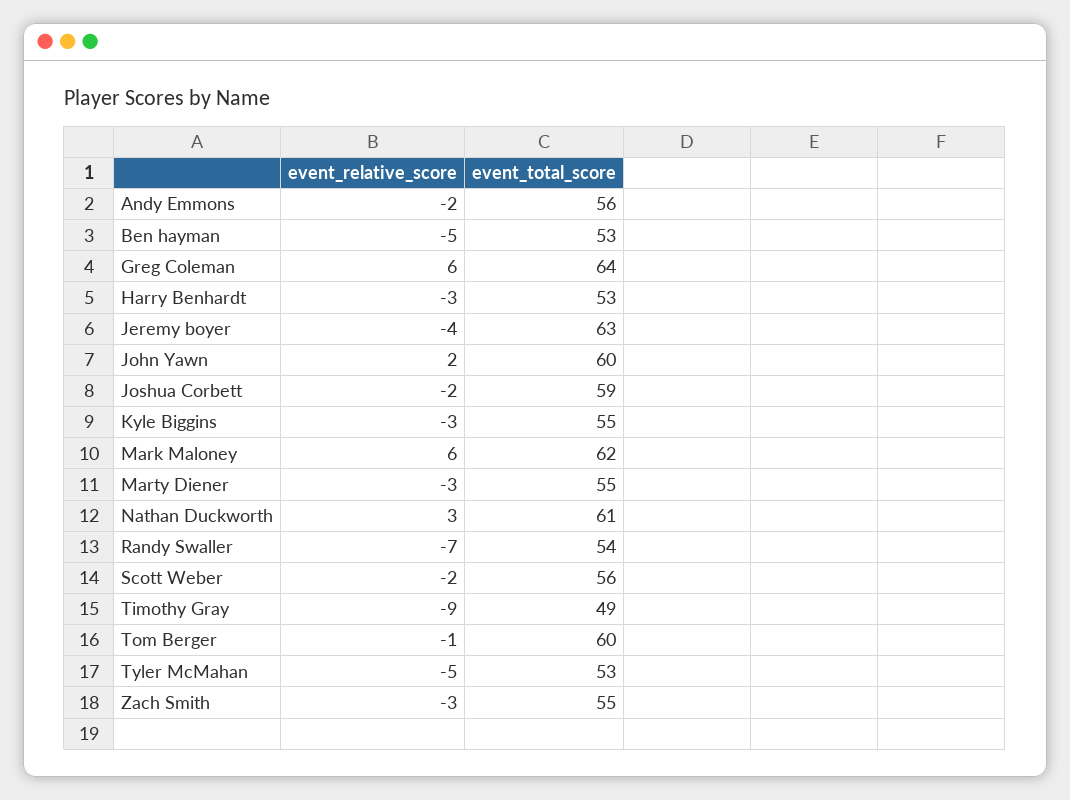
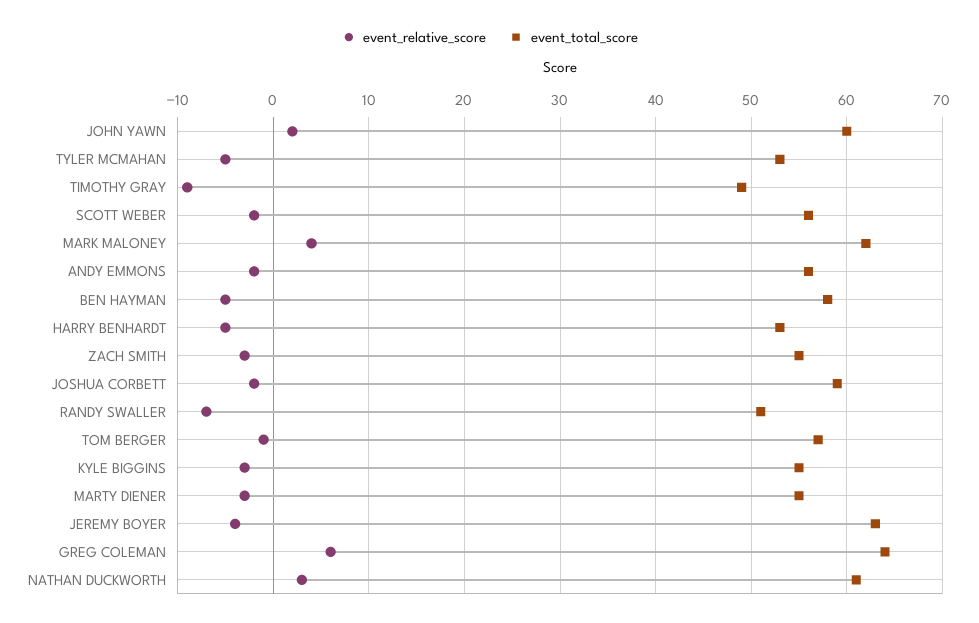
event_total_score, Ben hayman: 53 -> 58
event_relative_score, Harry Benhardt: -3 -> -5
event_relative_score, Mark Maloney: 6 -> 4
event_total_score, Randy Swaller: 54 -> 51
event_total_score, Tom Berger: 60 -> 57

